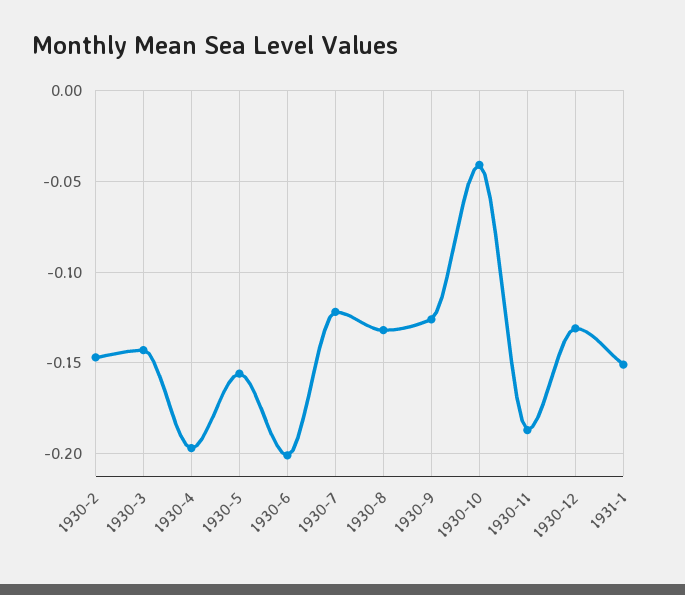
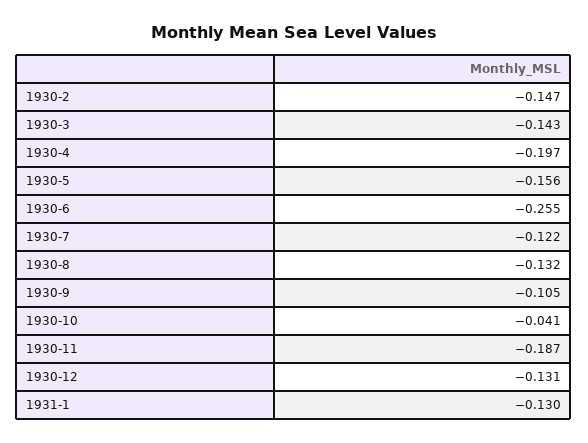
1930-6: -0.2 -> -0.255
1930-9: -0.125 -> -0.105
1931-1: -0.15 -> -0.13

